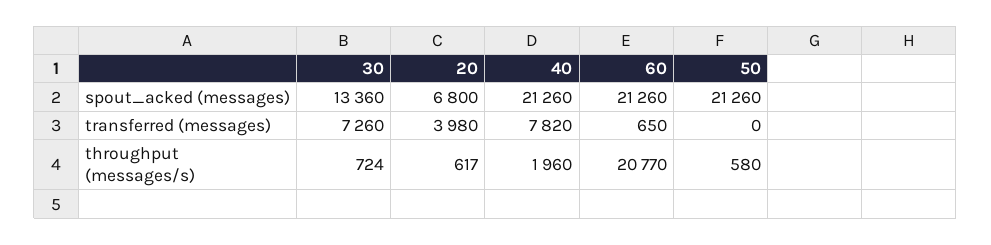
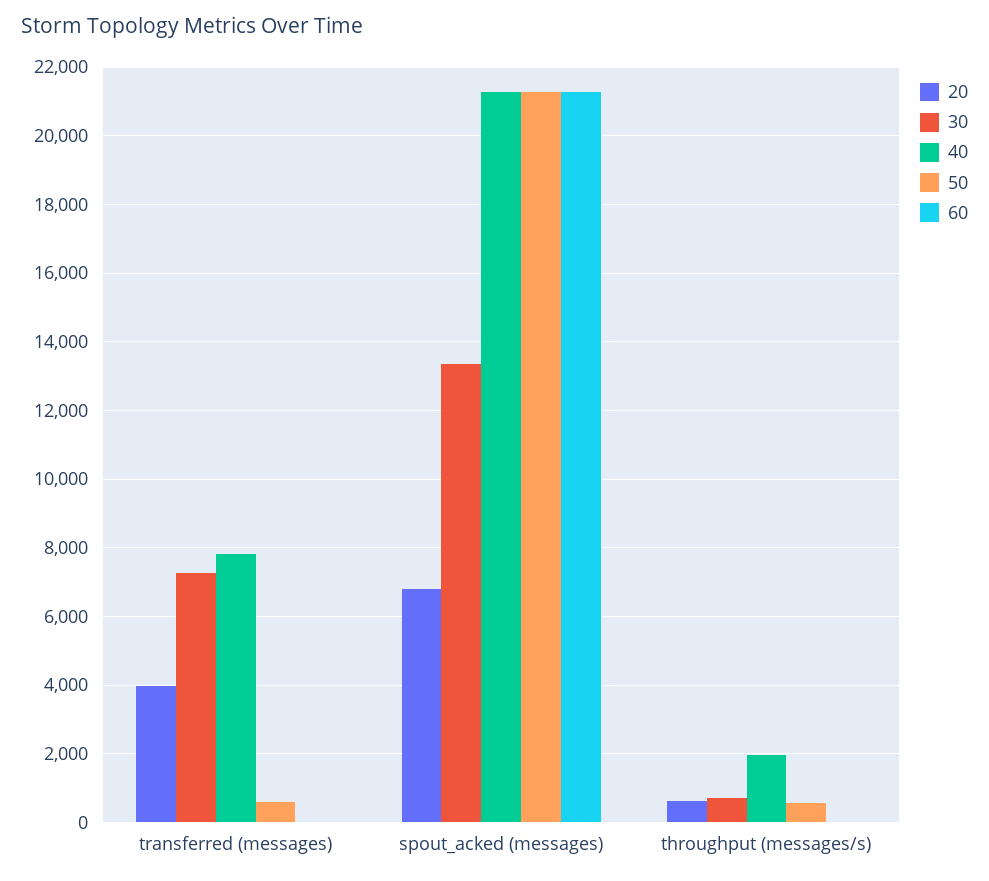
60, transferred (messages): 650 -> 0
50, transferred (messages): 0 -> 600
60, throughput (messages/s): 20770 -> 0

